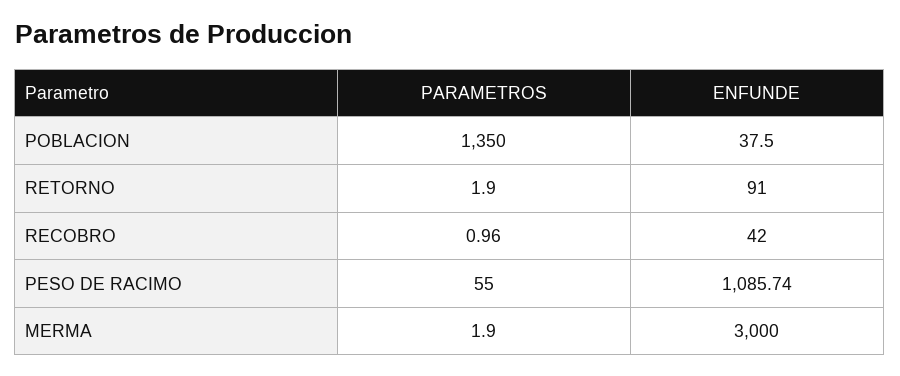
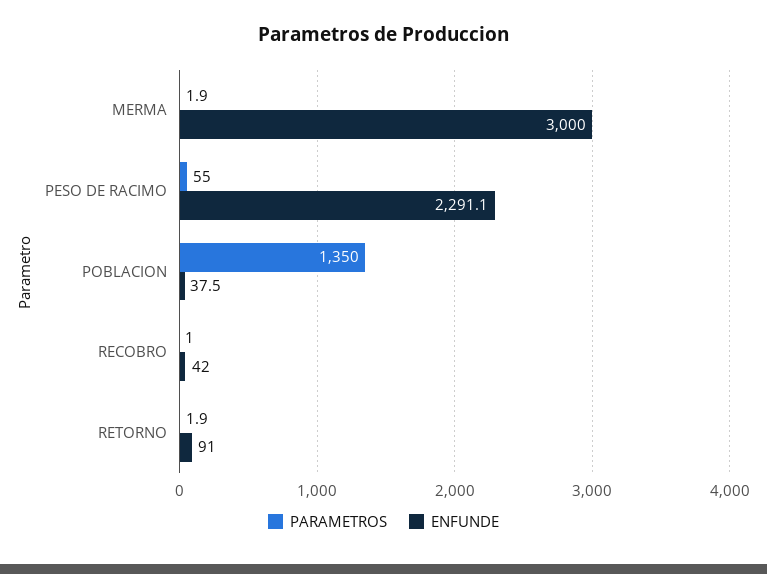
ENFUNDE, PESO DE RACIMO: 1085.74 -> 2291.1

